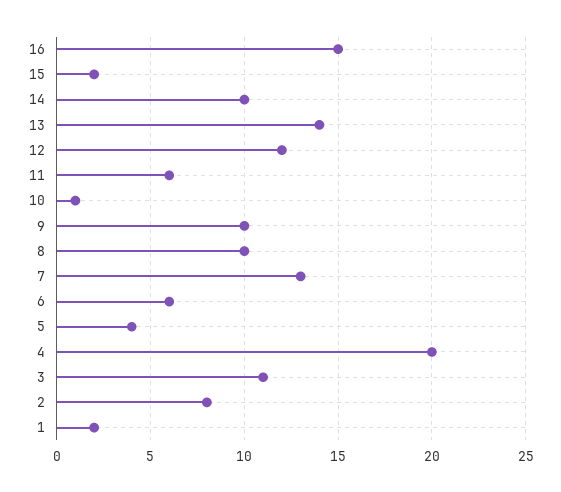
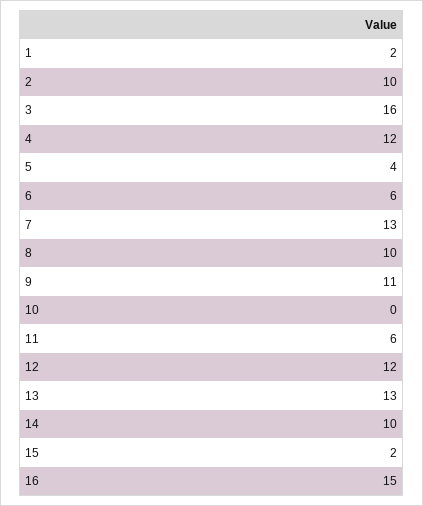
13: 14 -> 13
10: 1 -> 0
9: 10 -> 11
4: 20 -> 12
3: 11 -> 16
2: 8 -> 10

